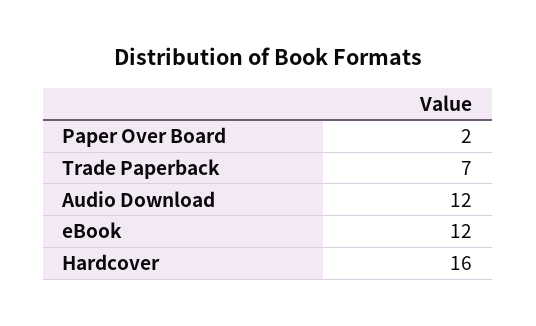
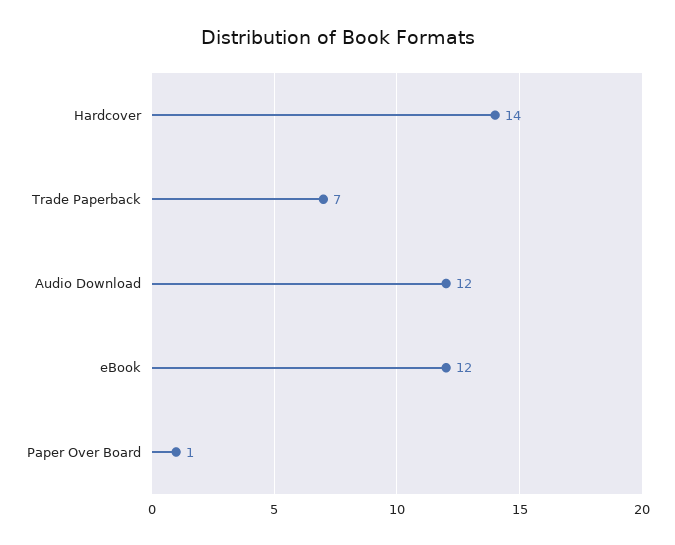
Paper Over Board: 2 -> 1
Hardcover: 16 -> 14

